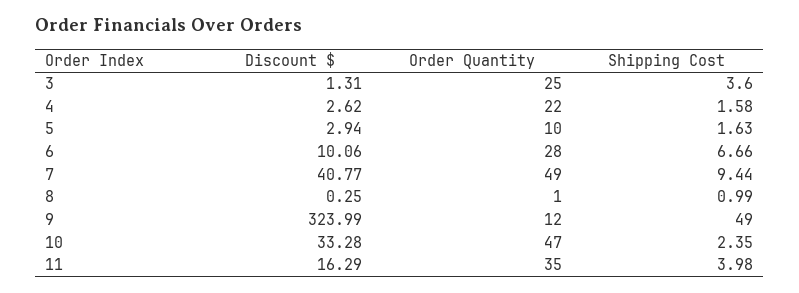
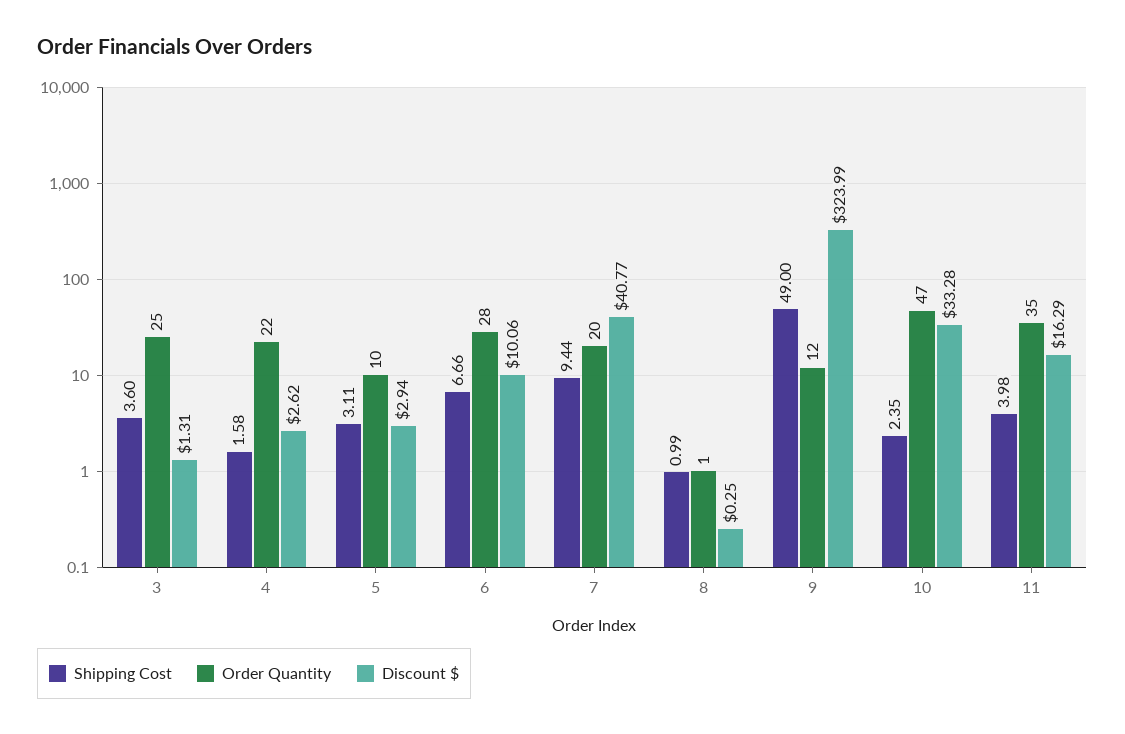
Shipping Cost, 5: 1.63 -> 3.11
Order Quantity, 7: 49 -> 20

